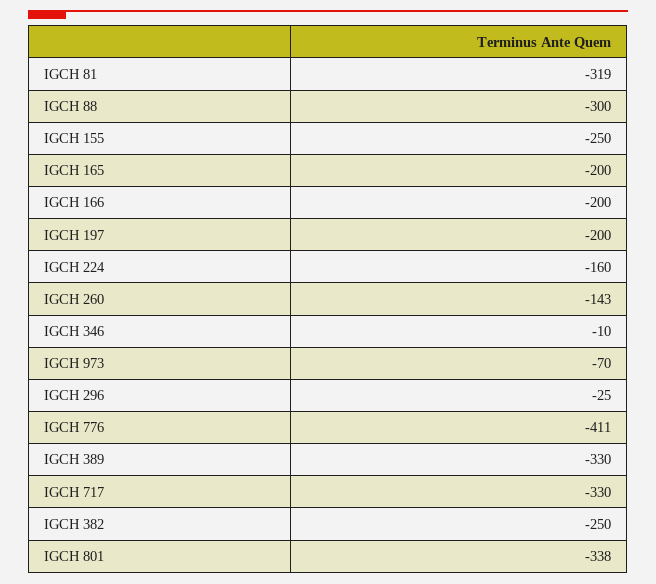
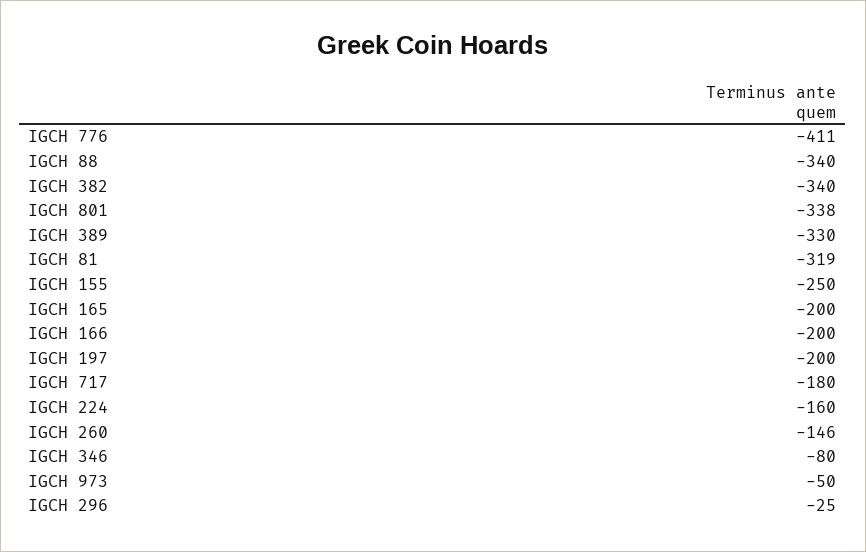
IGCH 88: -300 -> -340
IGCH 260: -143 -> -146
IGCH 346: -10 -> -80
IGCH 973: -70 -> -50
IGCH 717: -330 -> -180
IGCH 382: -250 -> -340

